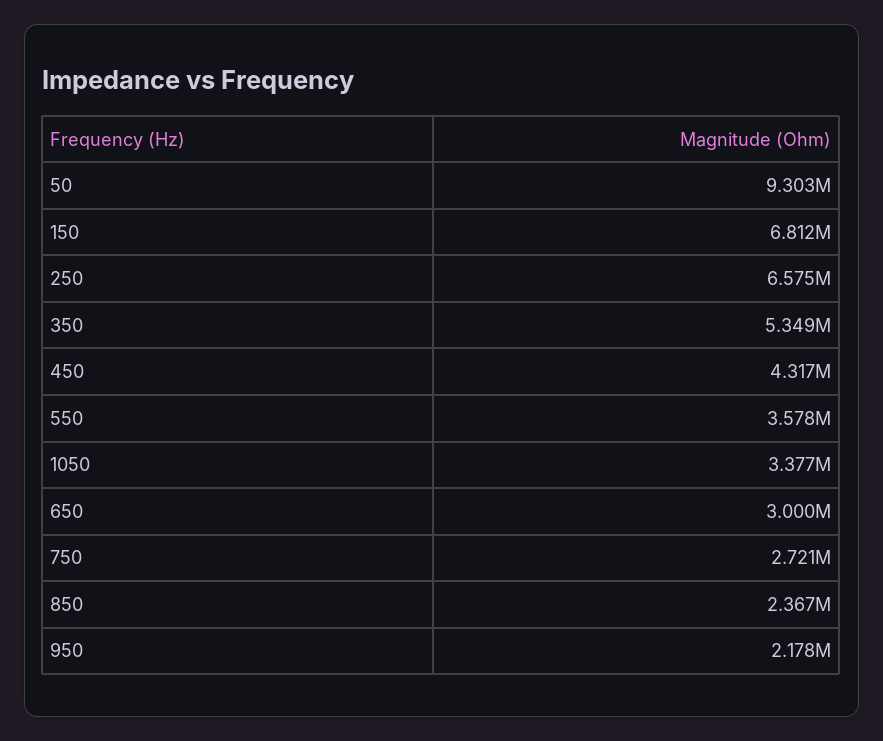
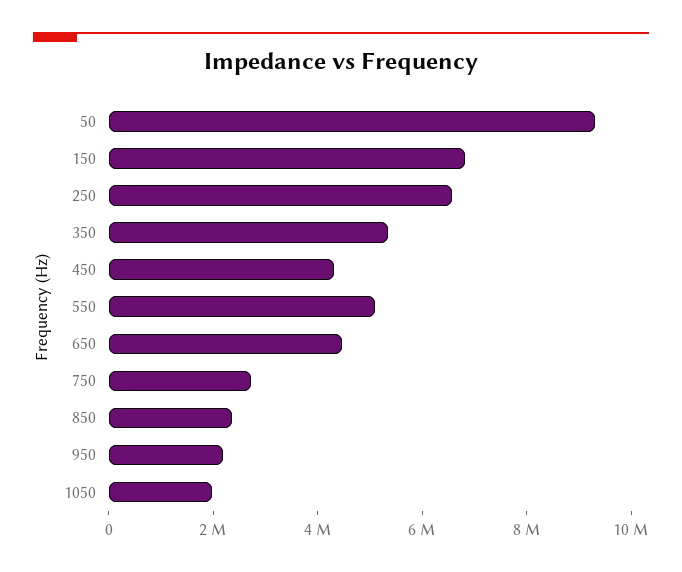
550: 3578000 -> 5000000
1050: 3377000 -> 2000000
650: 3000000 -> 4500000

